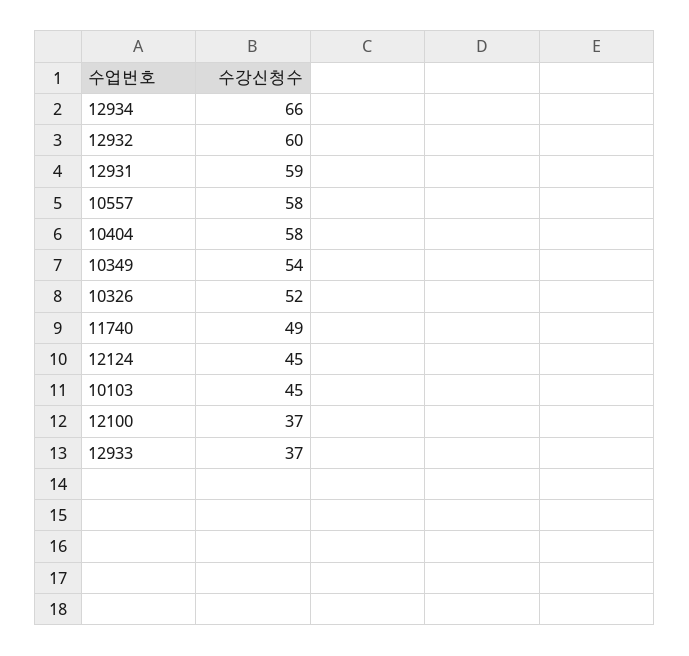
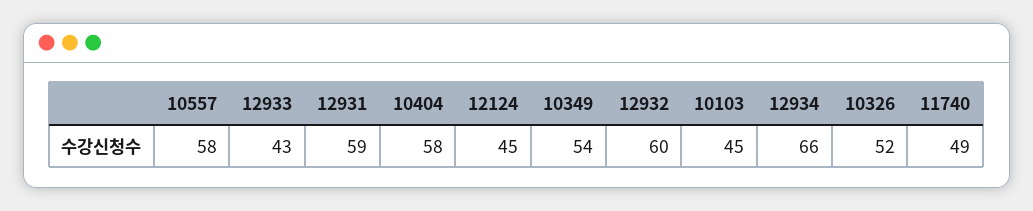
12100: 37 -> none
12933: 37 -> 43

